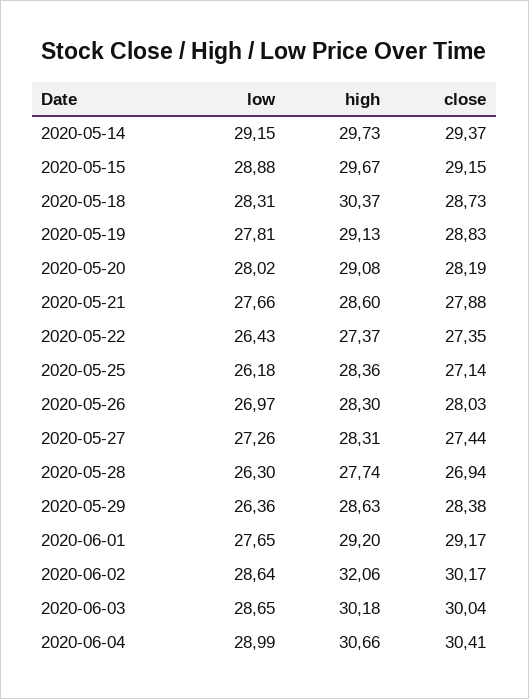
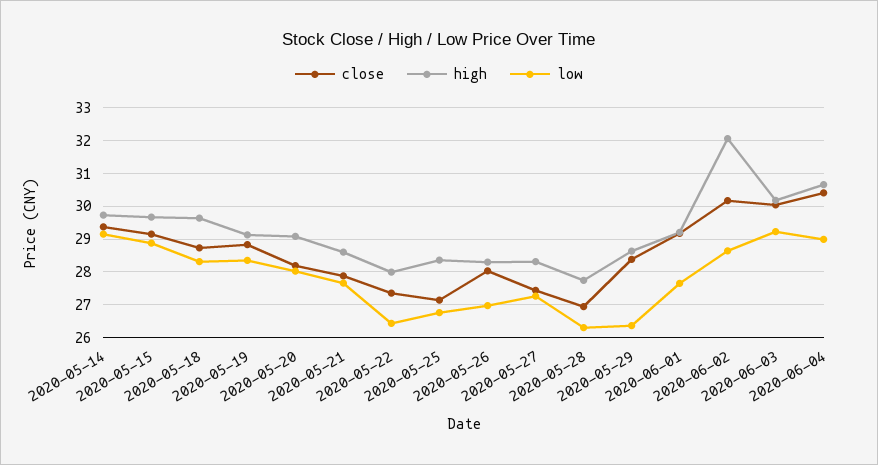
high, 2020-05-18: 30.37 -> 29.6
low, 2020-05-19: 27.81 -> 28.4
high, 2020-05-22: 27.37 -> 28
low, 2020-05-25: 26.18 -> 26.8
low, 2020-06-03: 28.65 -> 29.2

